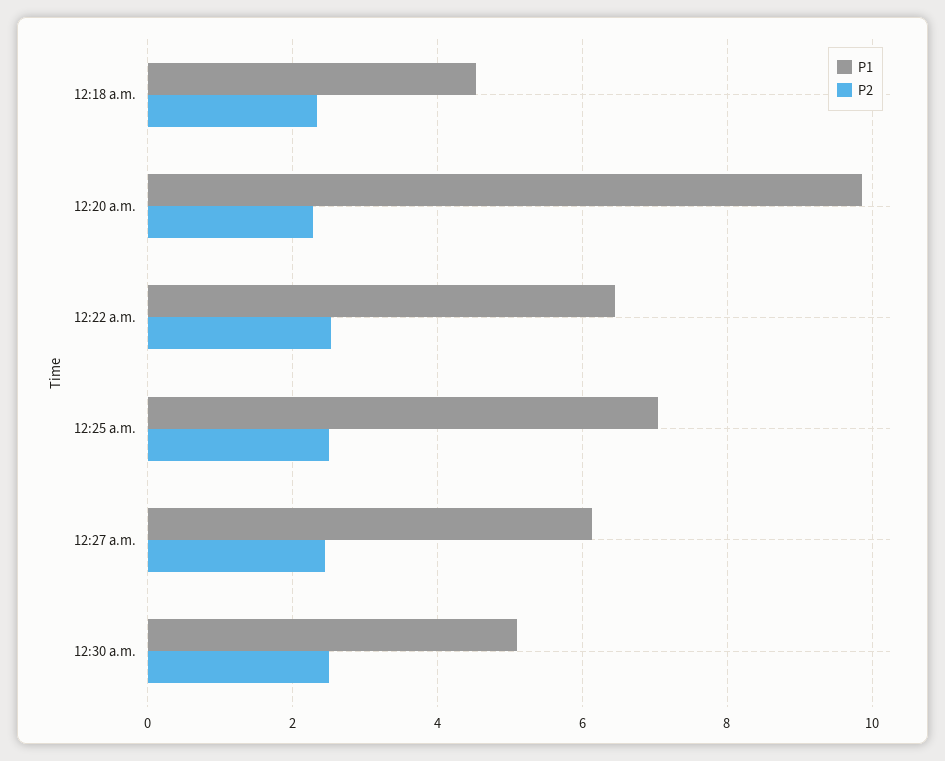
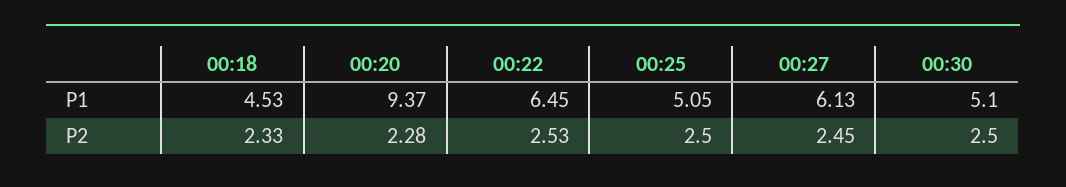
P1, 12:20 a.m.: 9.8 -> 9.37
P1, 12:25 a.m.: 7 -> 5.05

